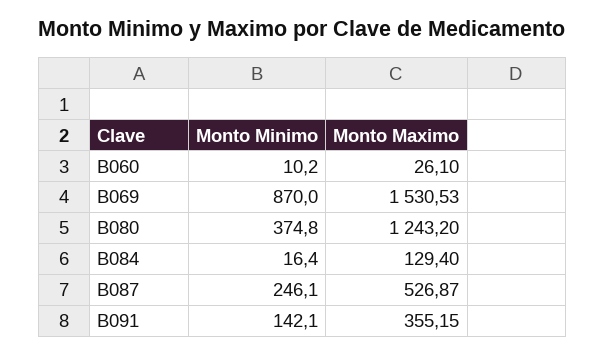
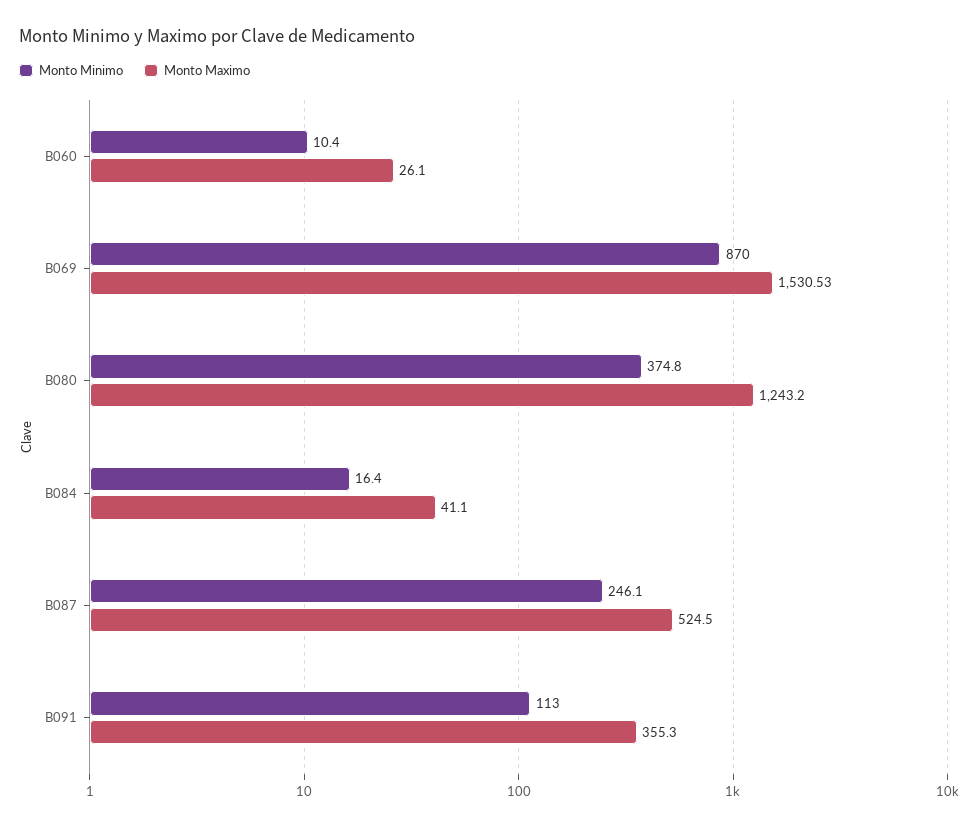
Monto Minimo, B060: 10.2 -> 10.4
Monto Maximo, B084: 129.4 -> 41.1
Monto Maximo, B087: 526.87 -> 524.5
Monto Minimo, B091: 142.1 -> 113
Monto Maximo, B091: 355.15 -> 355.3

